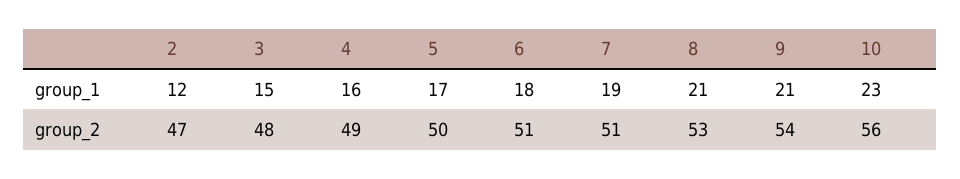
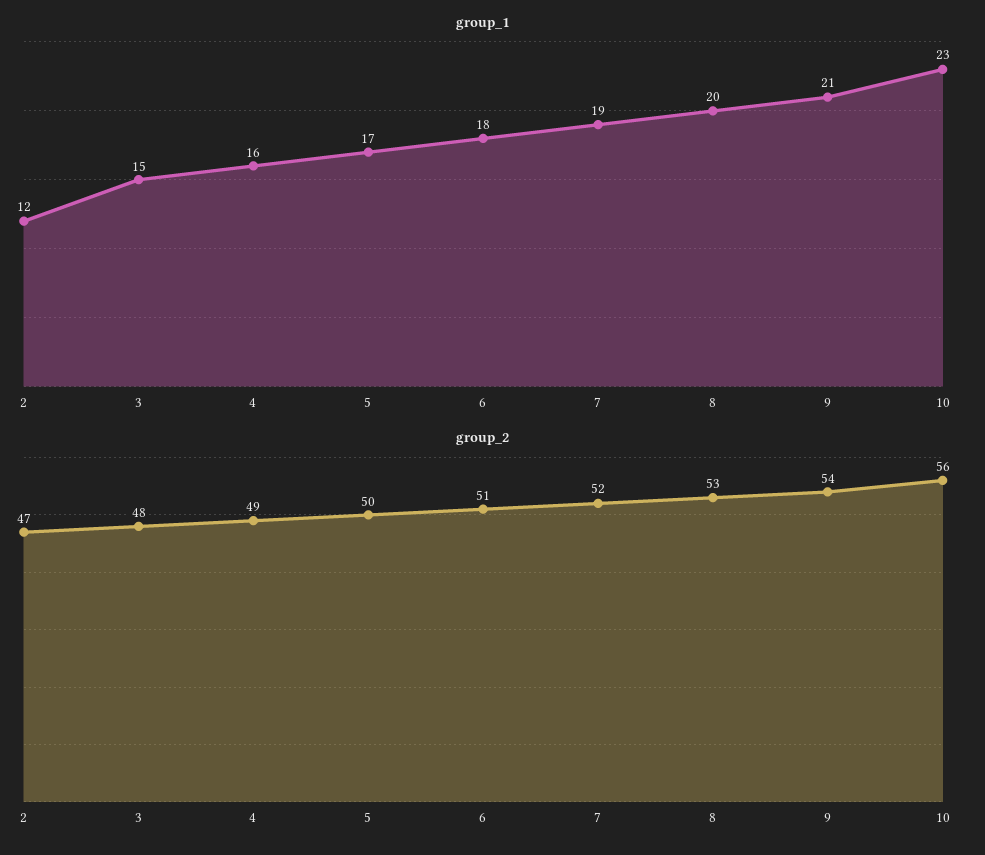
group_1, 8: 21 -> 20
group_2, 7: 51 -> 52

